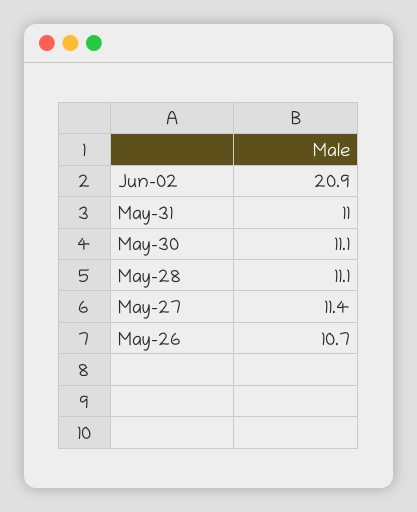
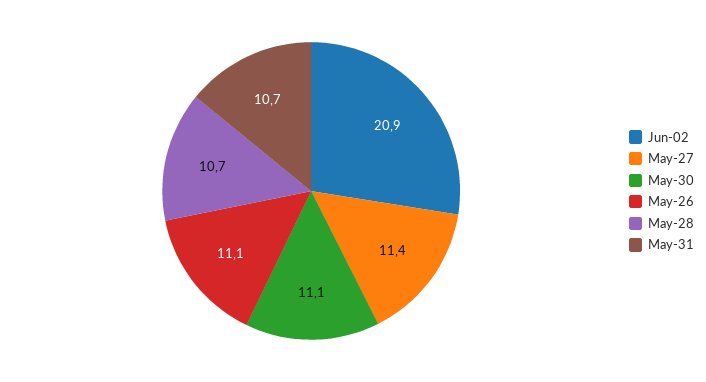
May-31: 11 -> 10.7
May-28: 11.1 -> 10.7
May-26: 10.7 -> 11.1

